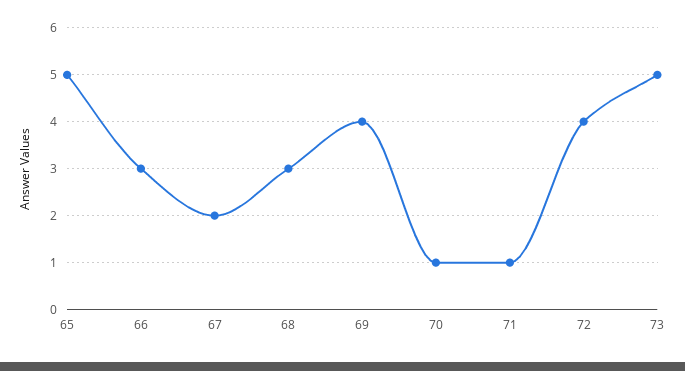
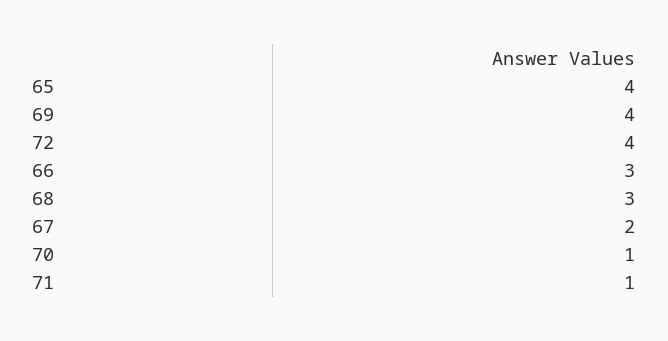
65: 5 -> 4
73: 5 -> none

